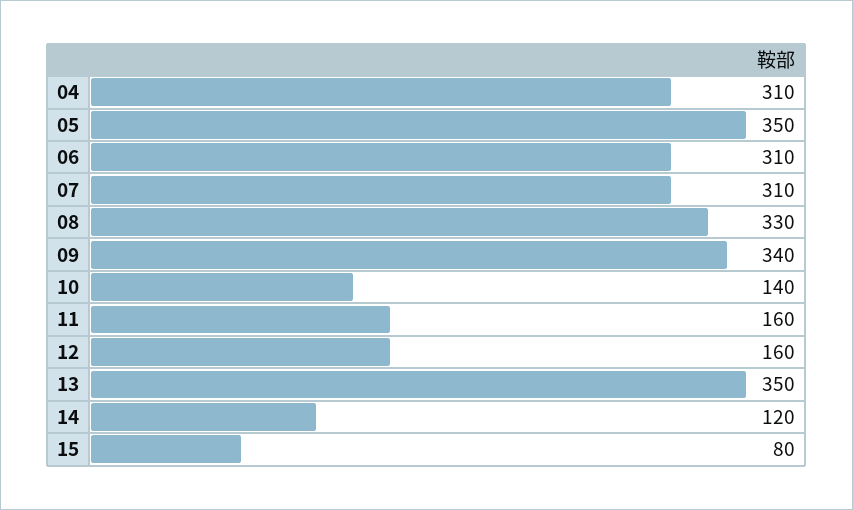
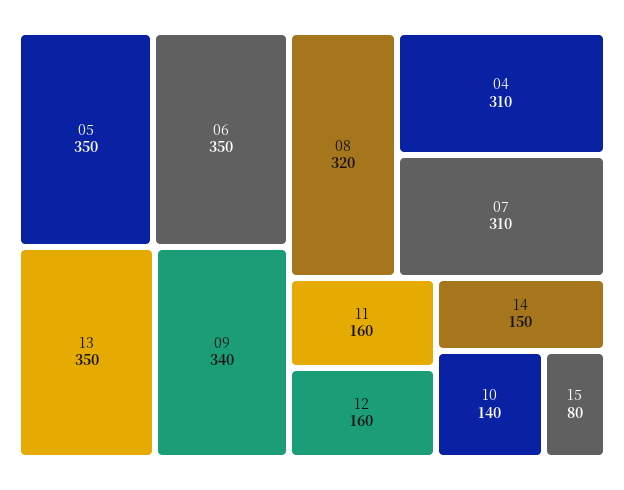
06: 310 -> 350
08: 330 -> 320
14: 120 -> 150

